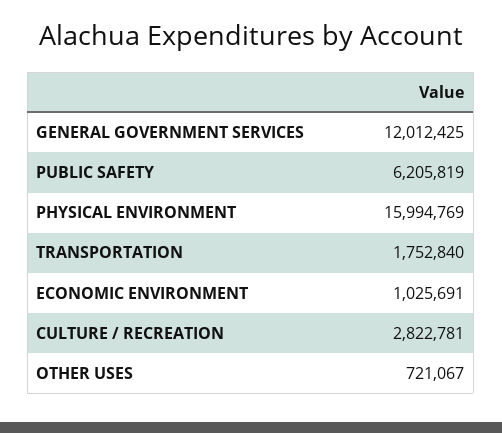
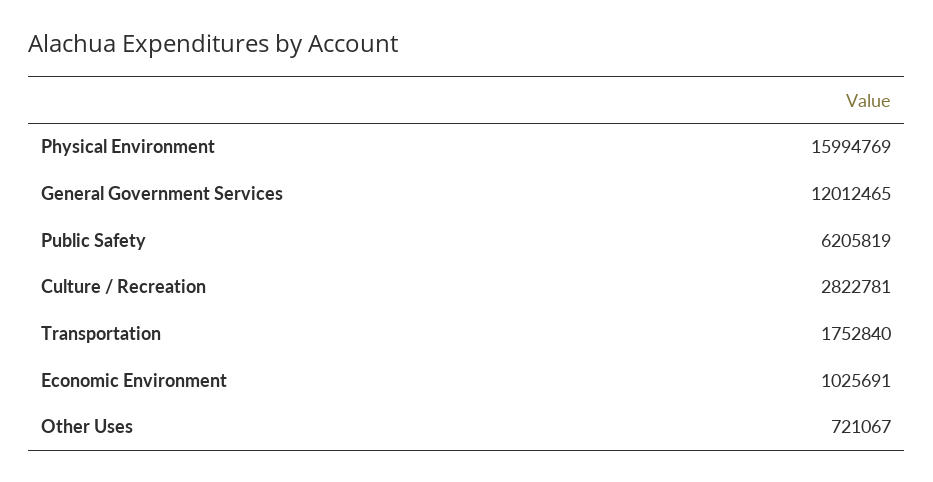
GENERAL GOVERNMENT SERVICES: 12012425 -> 12012465

